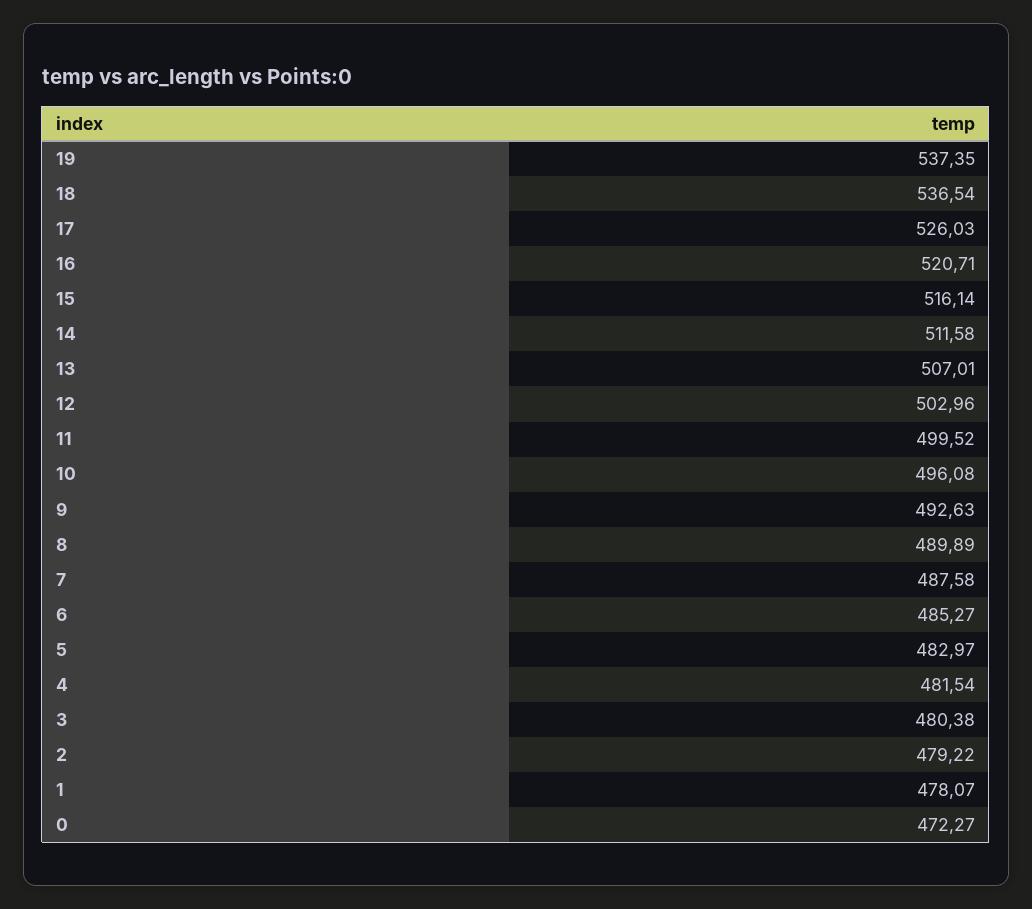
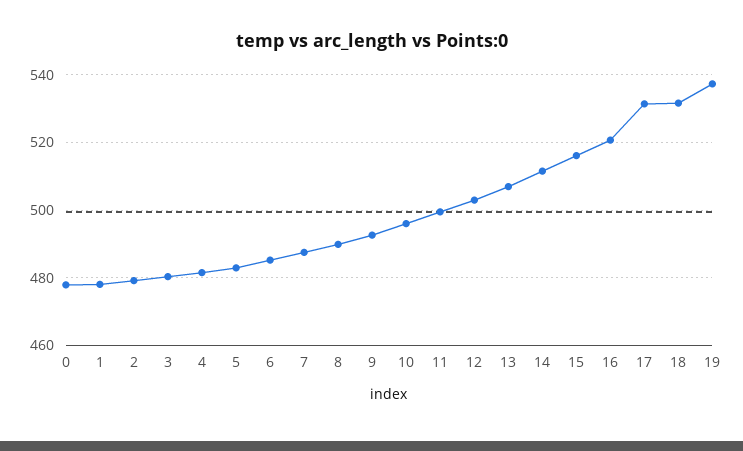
18: 536.54 -> 532
17: 526.03 -> 532
0: 472.27 -> 478

